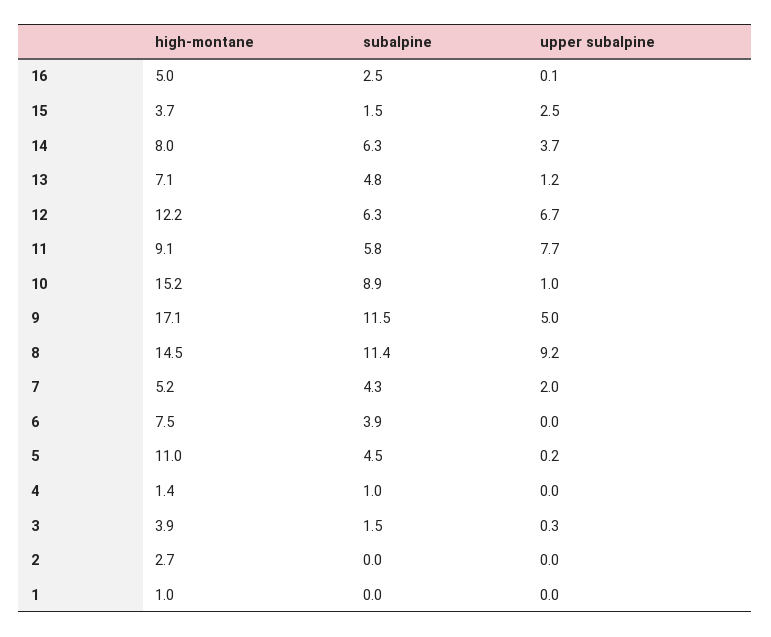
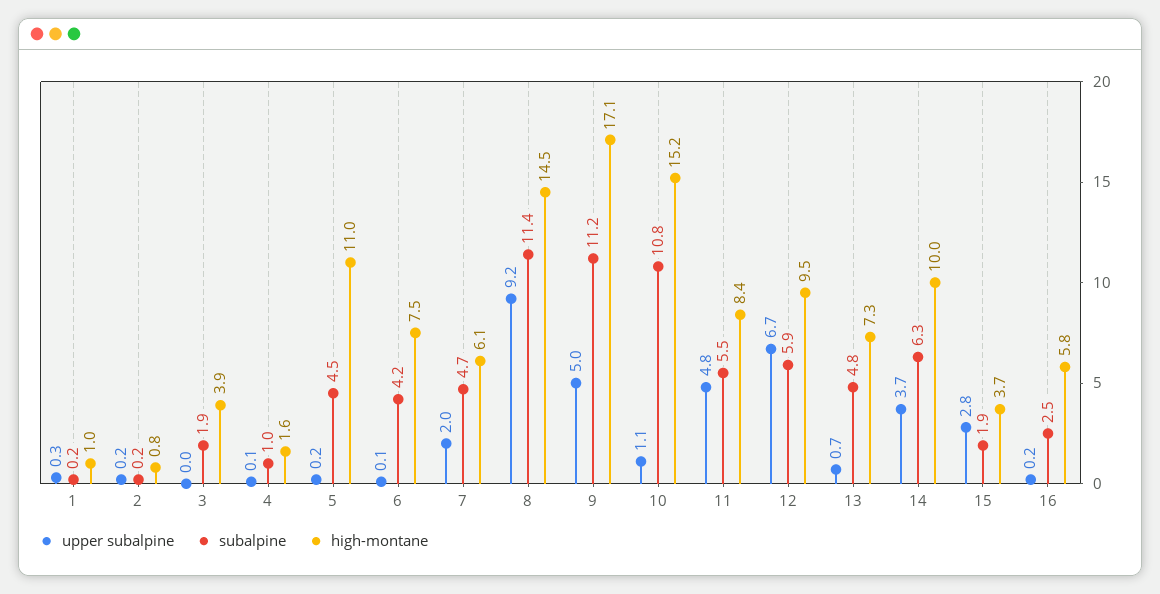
high-montane, 16: 5 -> 5.8
upper subalpine, 16: 0.1 -> 0.2
subalpine, 15: 1.5 -> 1.9
upper subalpine, 15: 2.5 -> 2.8
high-montane, 14: 8 -> 10
high-montane, 13: 7.1 -> 7.3
upper subalpine, 13: 1.2 -> 0.7
high-montane, 12: 12.2 -> 9.5
subalpine, 12: 6.3 -> 5.9
high-montane, 11: 9.1 -> 8.4
subalpine, 11: 5.8 -> 5.5
upper subalpine, 11: 7.7 -> 4.8
subalpine, 10: 8.9 -> 10.8
upper subalpine, 10: 1 -> 1.1
subalpine, 9: 11.5 -> 11.2
high-montane, 7: 5.2 -> 6.1
subalpine, 7: 4.3 -> 4.7
subalpine, 6: 3.9 -> 4.2
upper subalpine, 6: 0 -> 0.1
high-montane, 4: 1.4 -> 1.6
upper subalpine, 4: 0 -> 0.1
subalpine, 3: 1.5 -> 1.9
upper subalpine, 3: 0.3 -> 0
high-montane, 2: 2.7 -> 0.8
subalpine, 2: 0 -> 0.2
upper subalpine, 2: 0 -> 0.2
subalpine, 1: 0 -> 0.2
upper subalpine, 1: 0 -> 0.3

